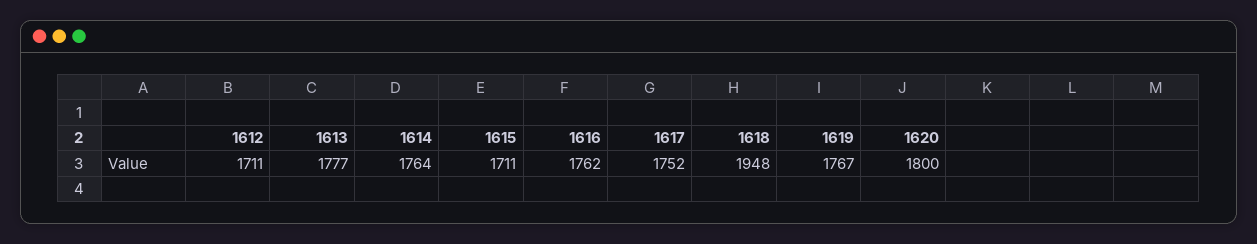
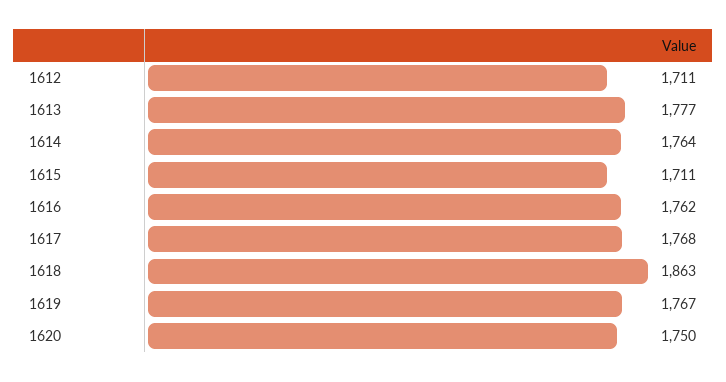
1617: 1752 -> 1768
1618: 1948 -> 1863
1620: 1800 -> 1750

